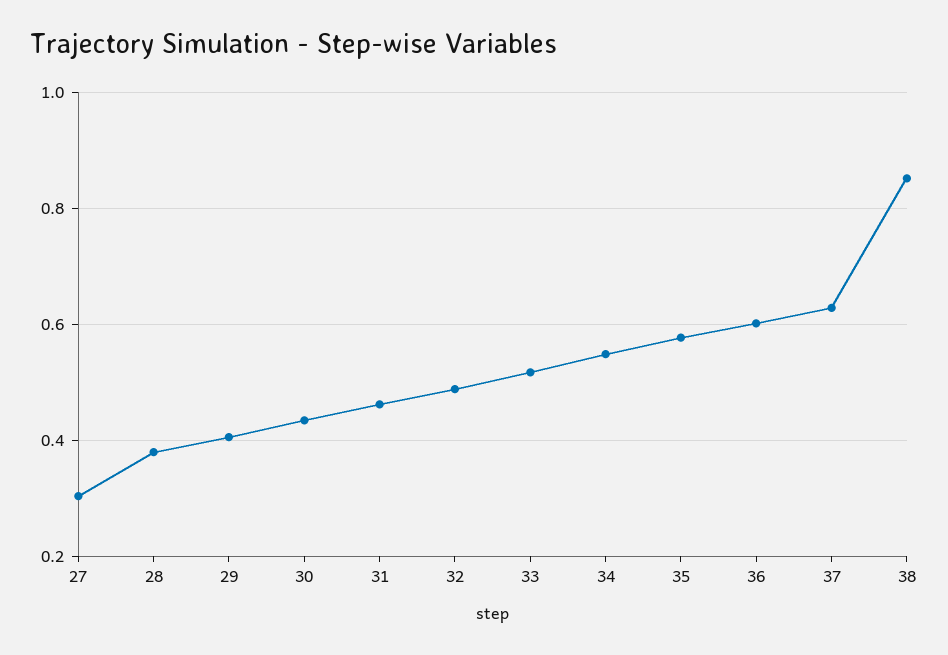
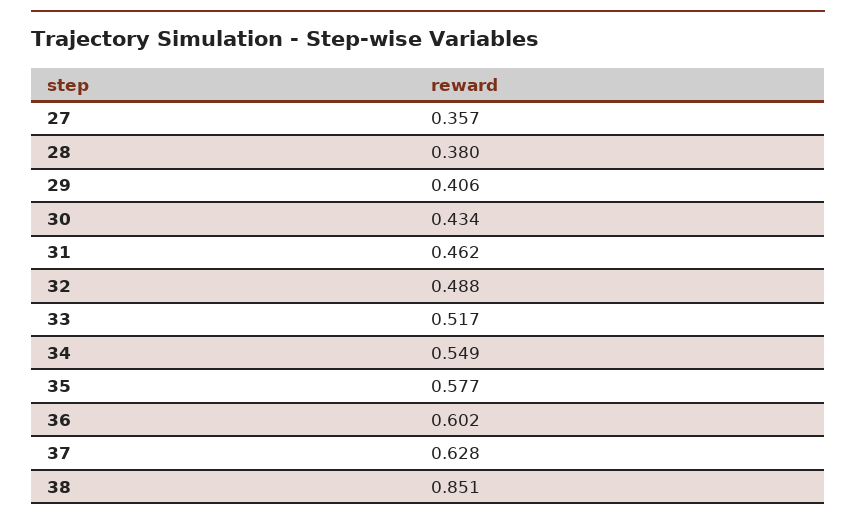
27: 0.3 -> 0.357

